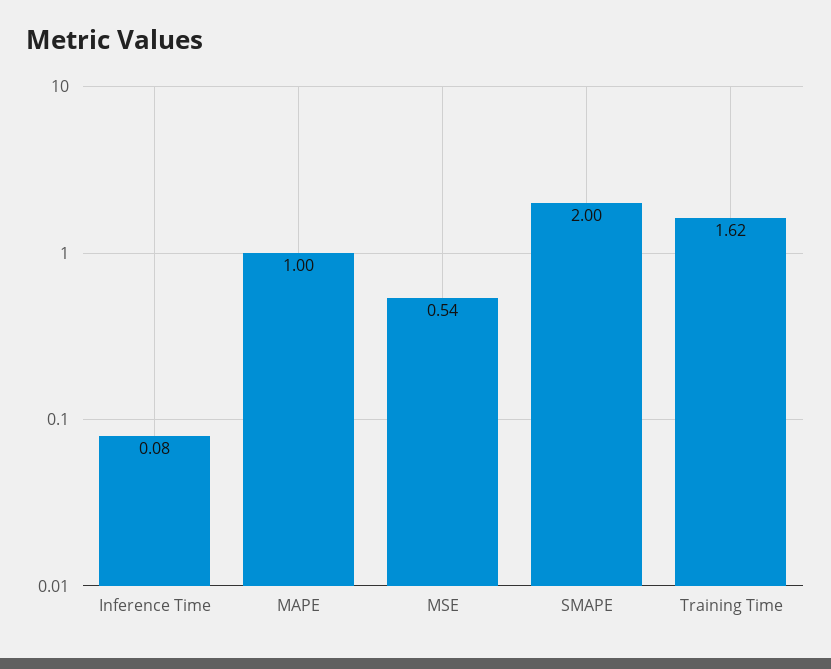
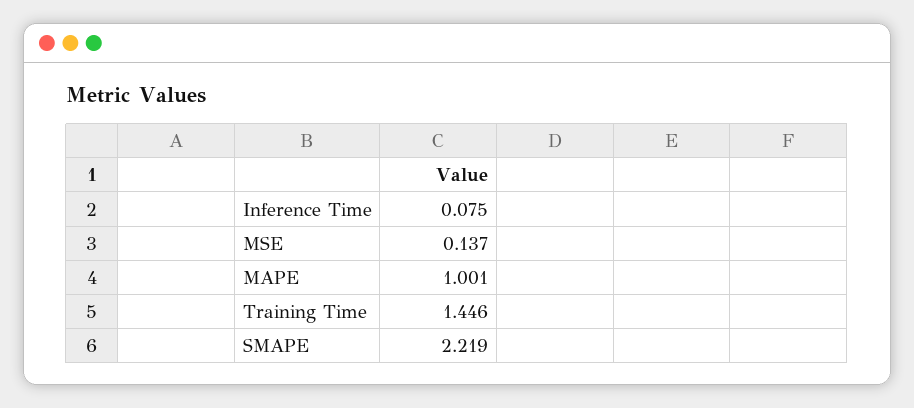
MSE: 0.54 -> 0.137
SMAPE: 2 -> 2.219
Training Time: 1.62 -> 1.446

